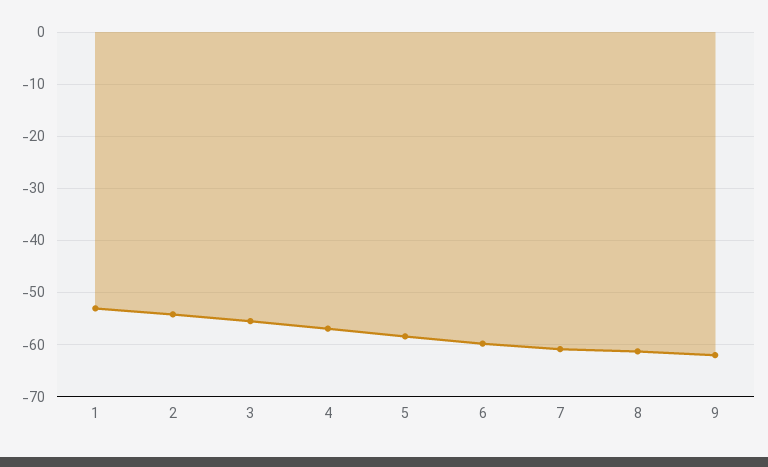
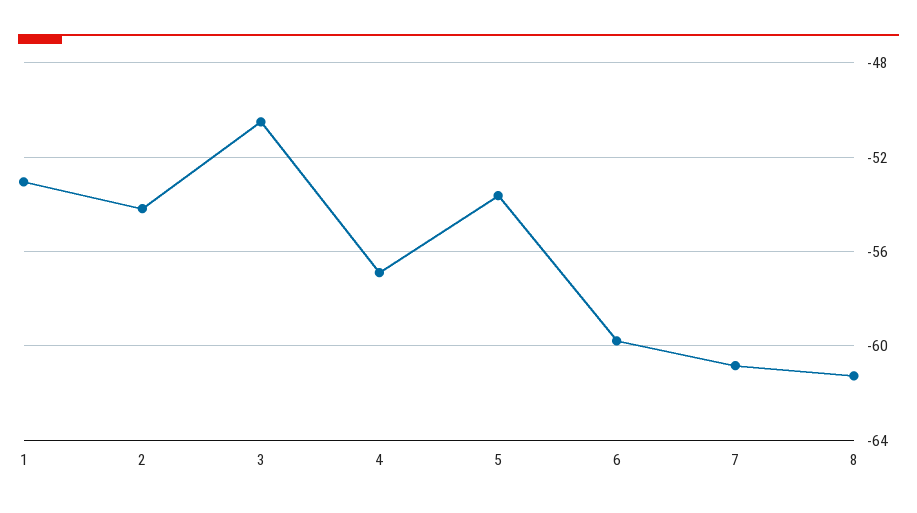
3: -56 -> -50.5
5: -58 -> -53.5
9: -62 -> none

